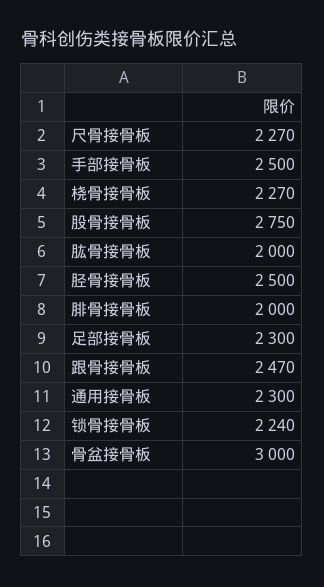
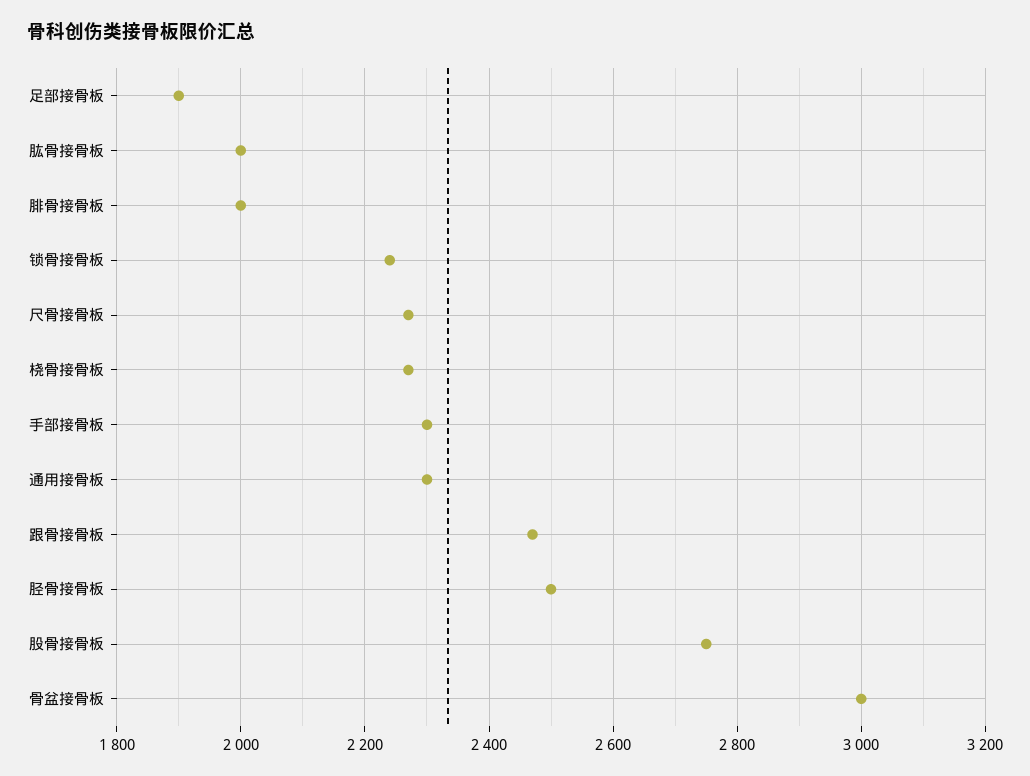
手部接骨板: 2500 -> 2300
足部接骨板: 2300 -> 1900

